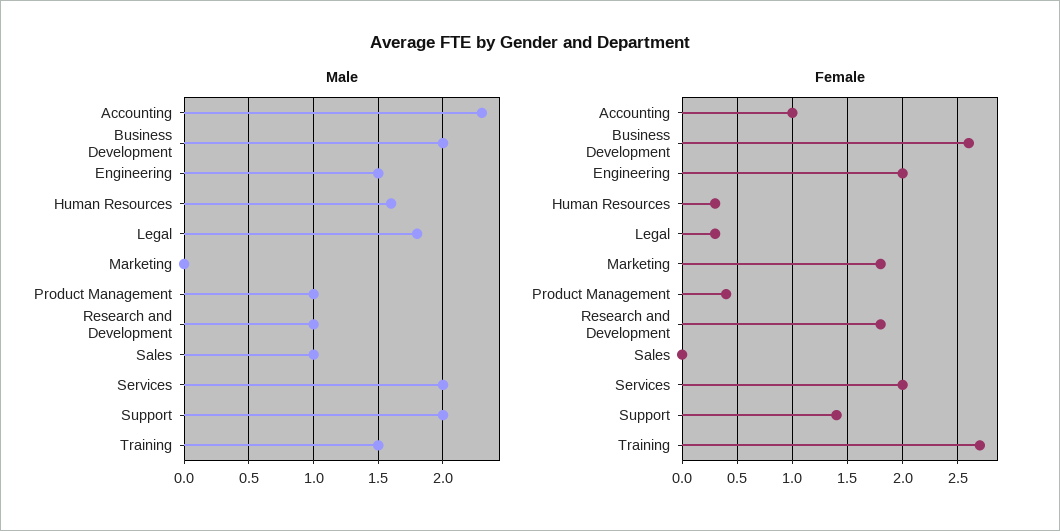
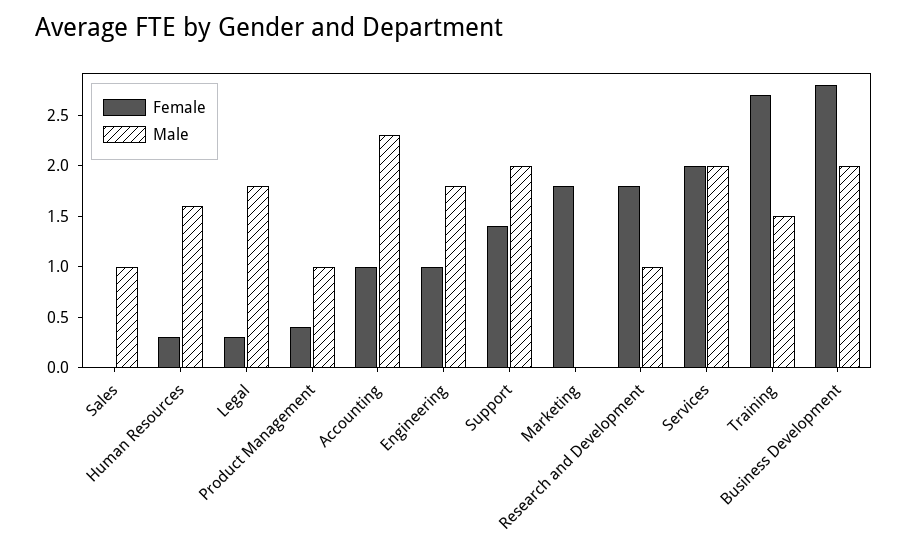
Male, Engineering: 1.5 -> 1.8
Female, Business Development: 2.6 -> 2.8
Female, Engineering: 2 -> 1

